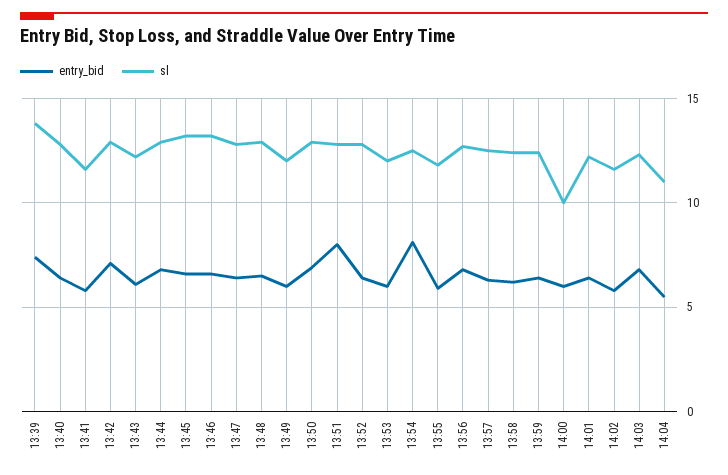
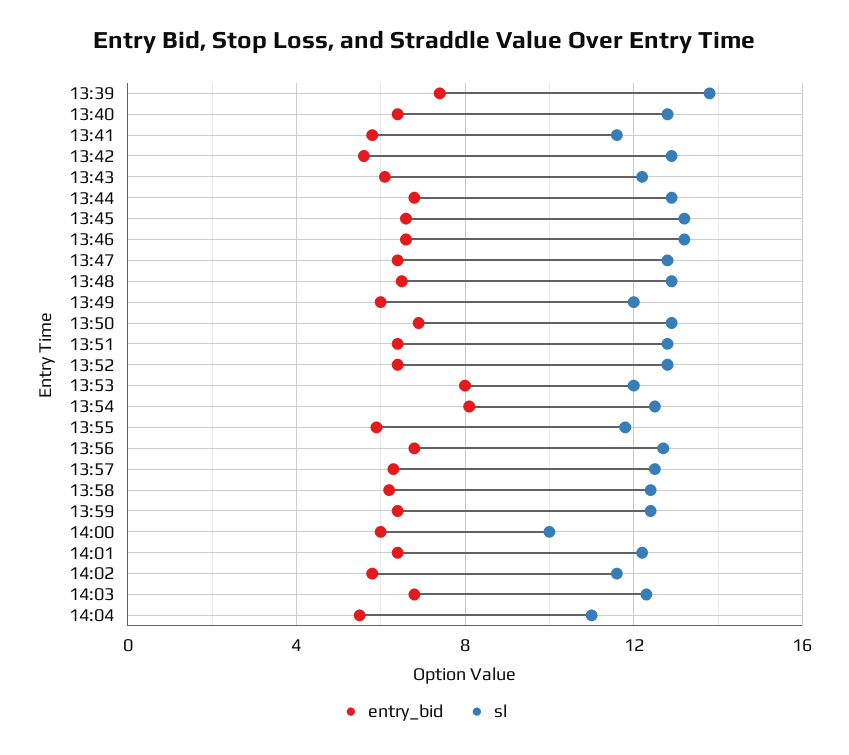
entry_bid, 13:42: 7 -> 5.5
entry_bid, 13:51: 8 -> 6.5
entry_bid, 13:53: 6 -> 8

